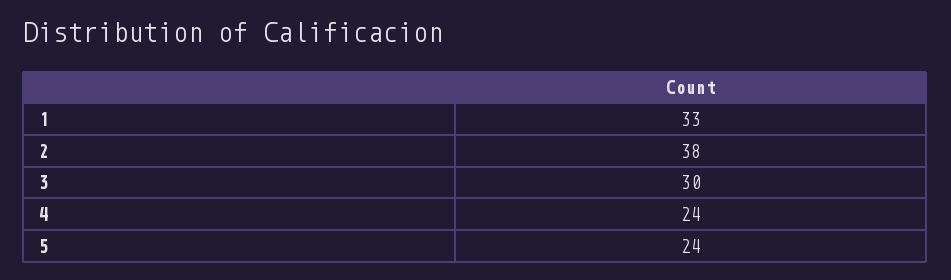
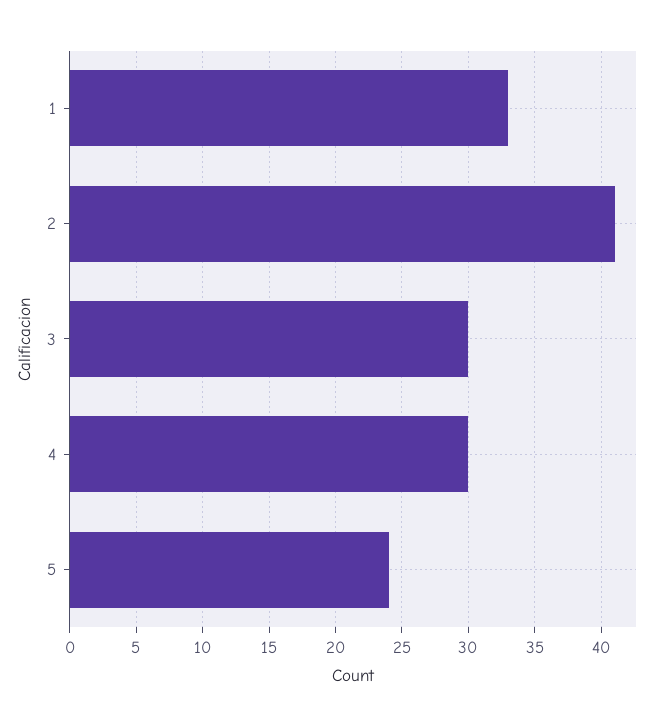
2: 38 -> 41
4: 24 -> 30

